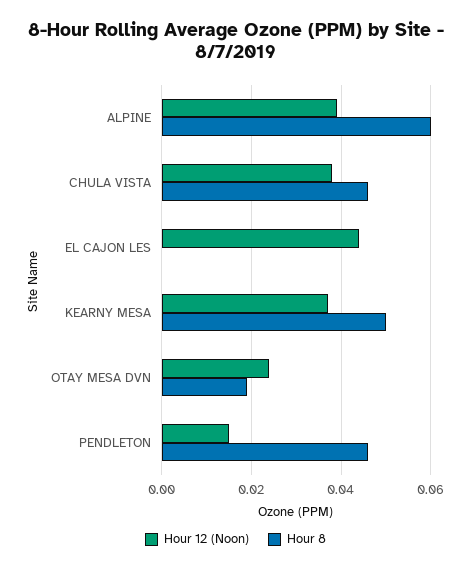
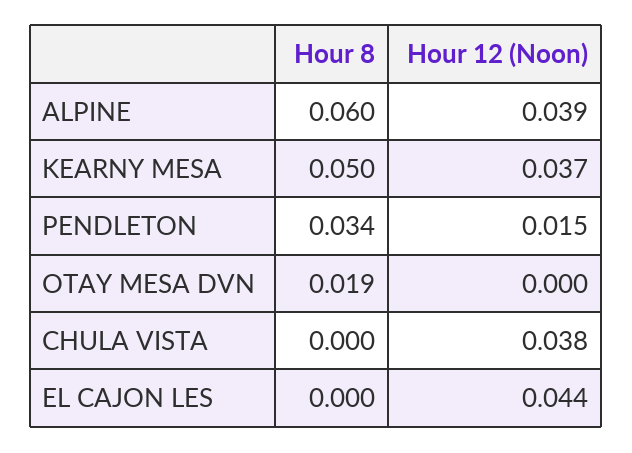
Hour 8, CHULA VISTA: 0.045 -> 0
Hour 12 (Noon), OTAY MESA DVN: 0.025 -> 0
Hour 8, PENDLETON: 0.045 -> 0.034

